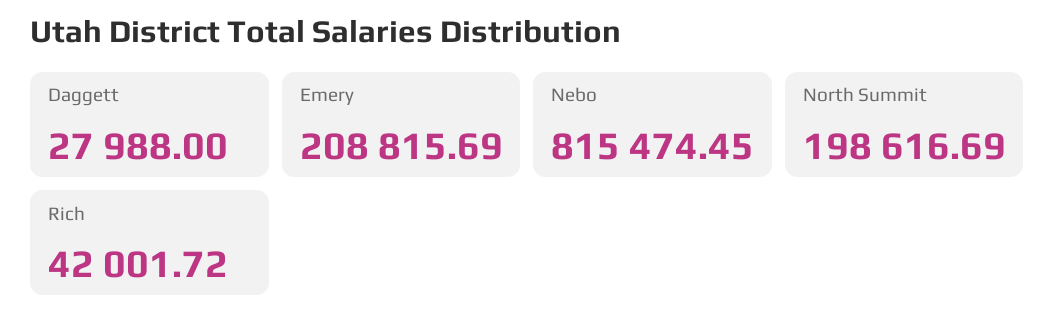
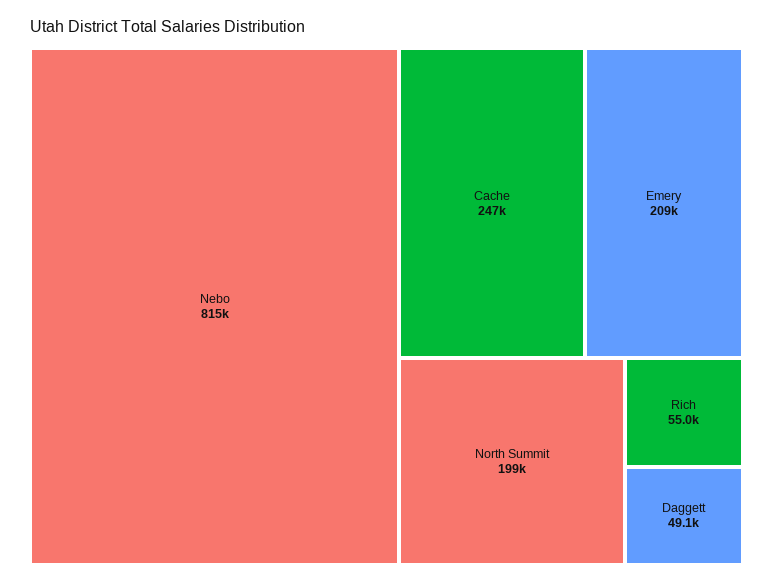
Daggett: 27988 -> 49100
Rich: 42001.72 -> 55000
Cache: none -> 247000

